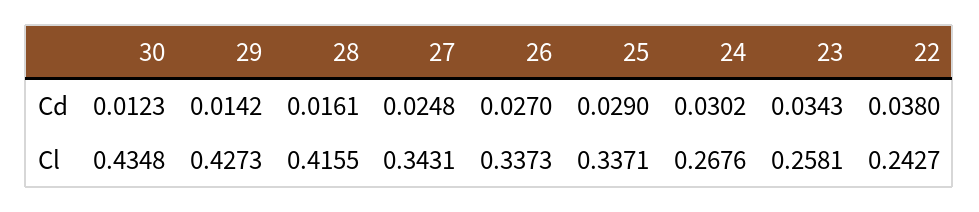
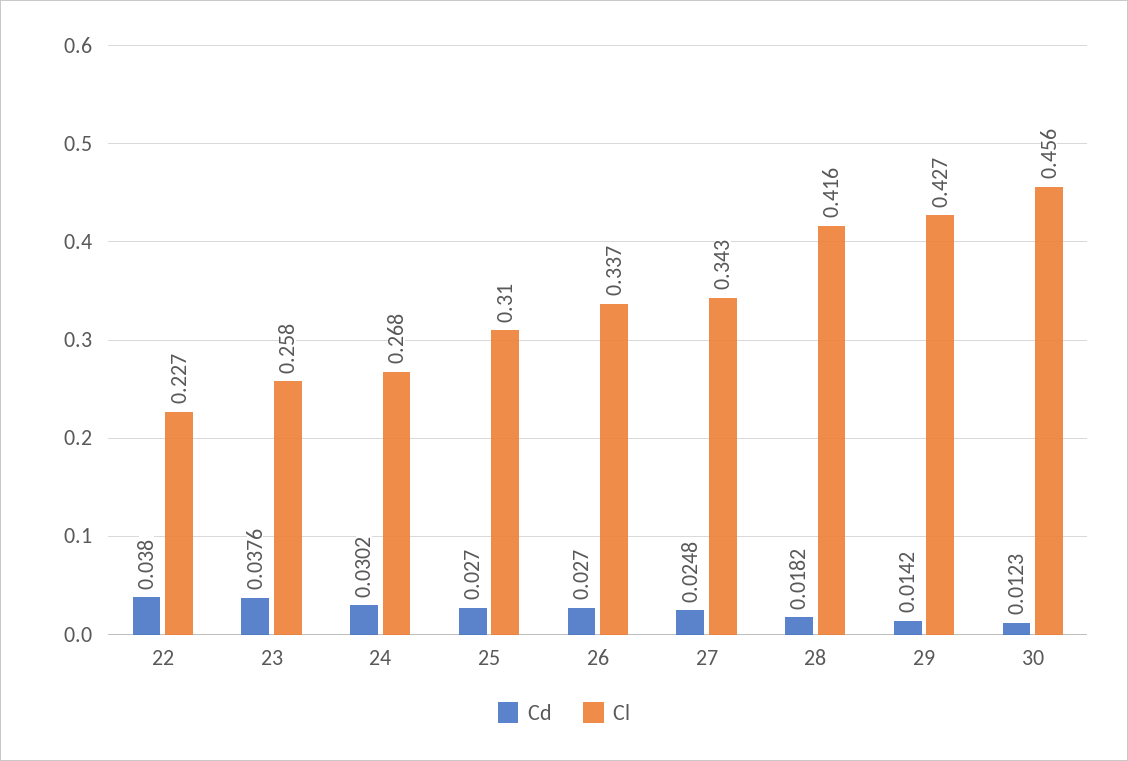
Cd, 28: 0.0161 -> 0.0182
Cd, 25: 0.029 -> 0.027
Cd, 23: 0.0343 -> 0.0376
Cl, 30: 0.4348 -> 0.456
Cl, 25: 0.3371 -> 0.31
Cl, 22: 0.2427 -> 0.227

